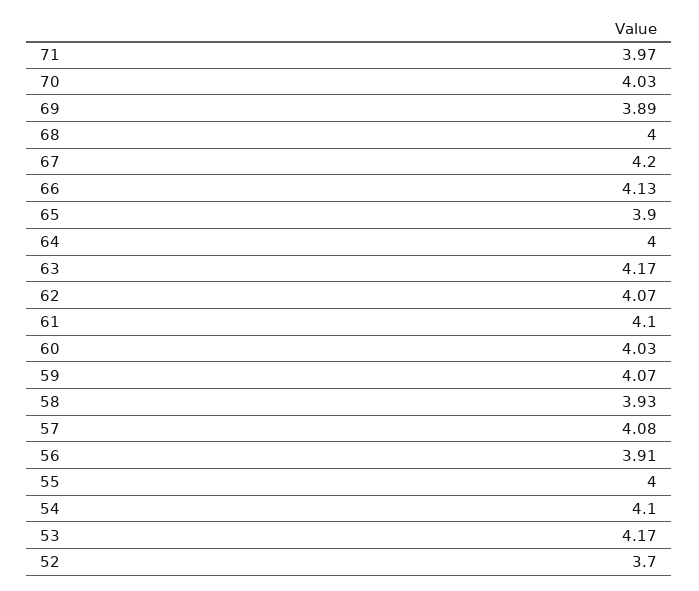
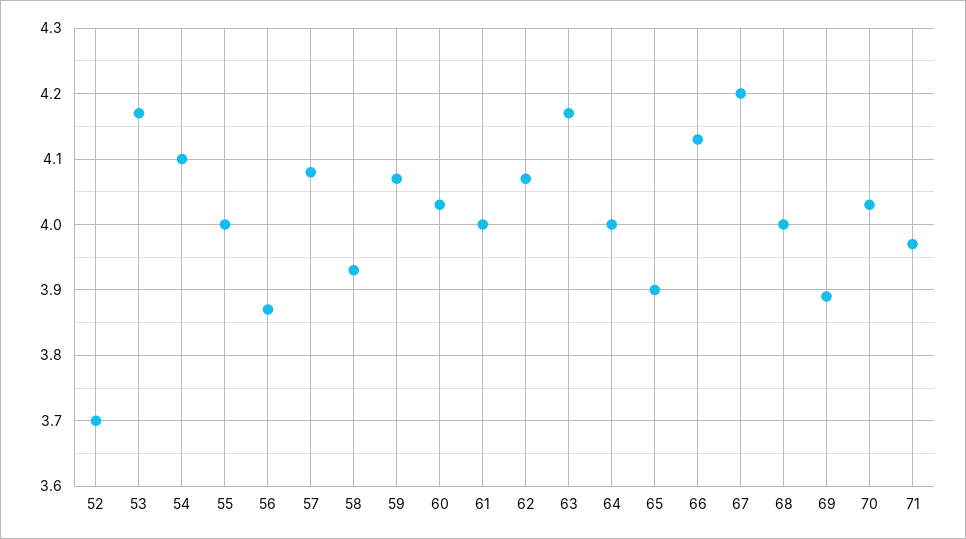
61: 4.1 -> 4
56: 3.91 -> 3.87

